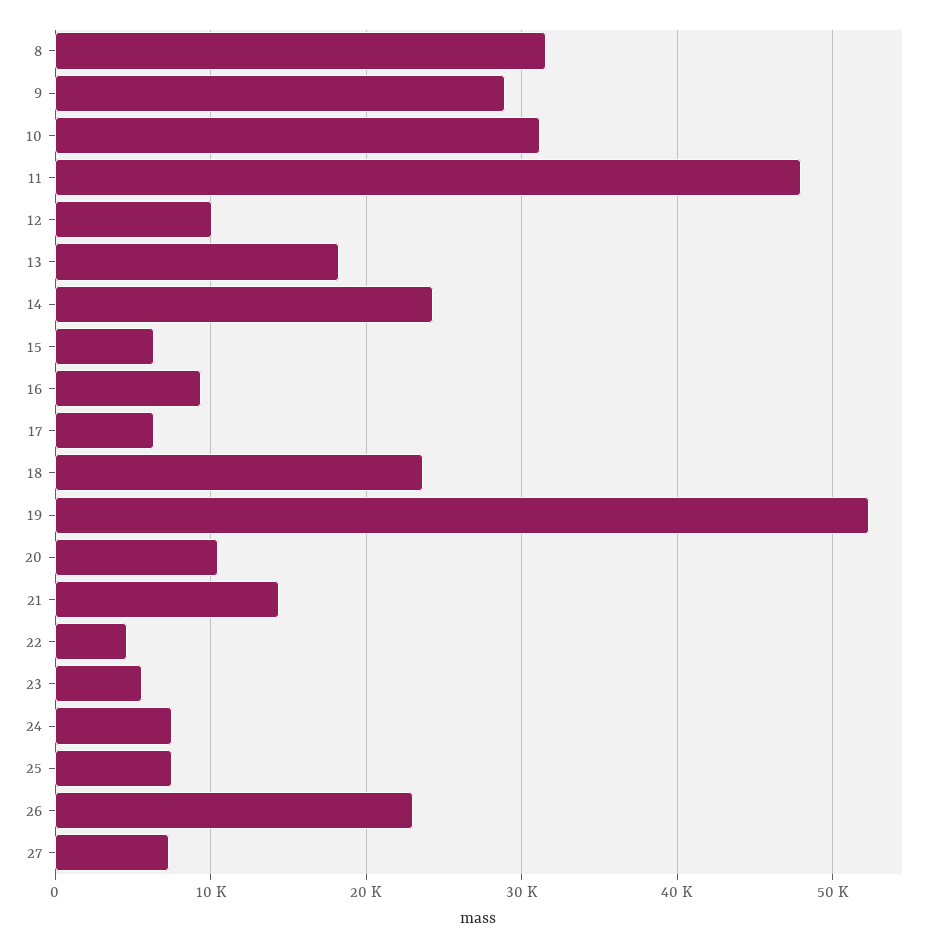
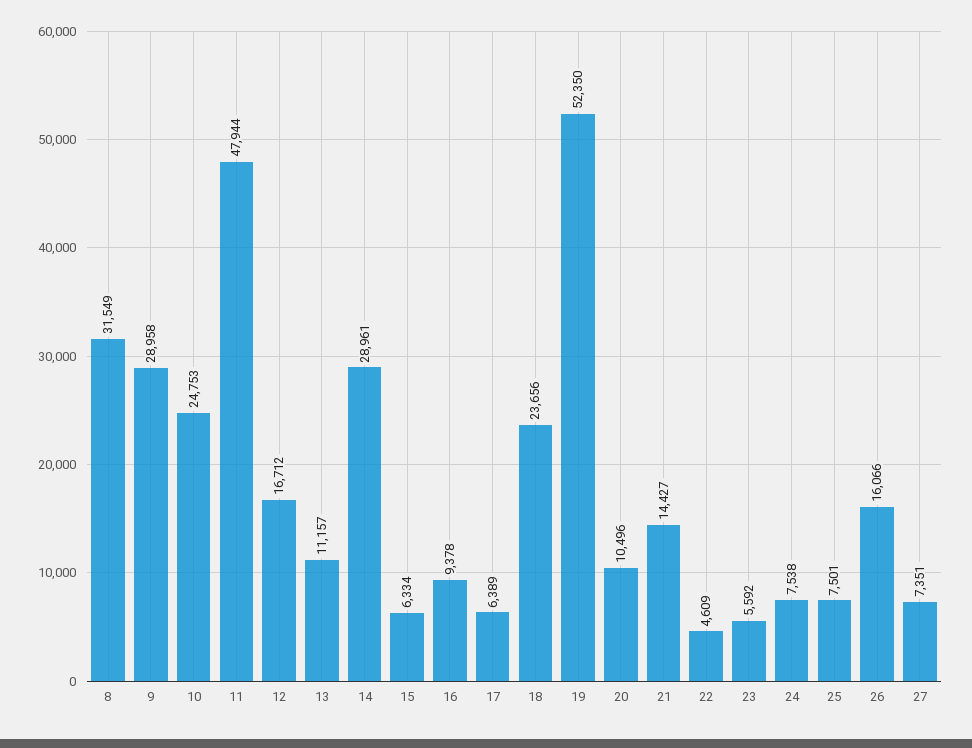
10: 31000 -> 24753
12: 10000 -> 16712
13: 18000 -> 11157
14: 24000 -> 28961
26: 23000 -> 16066

